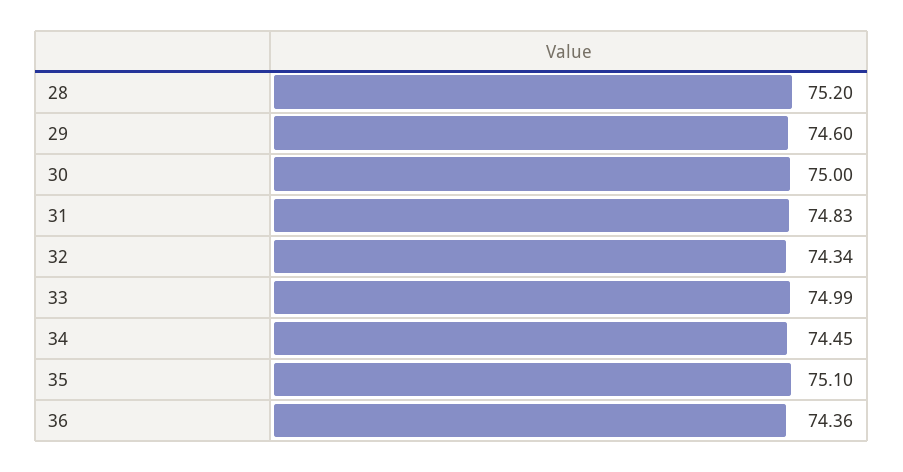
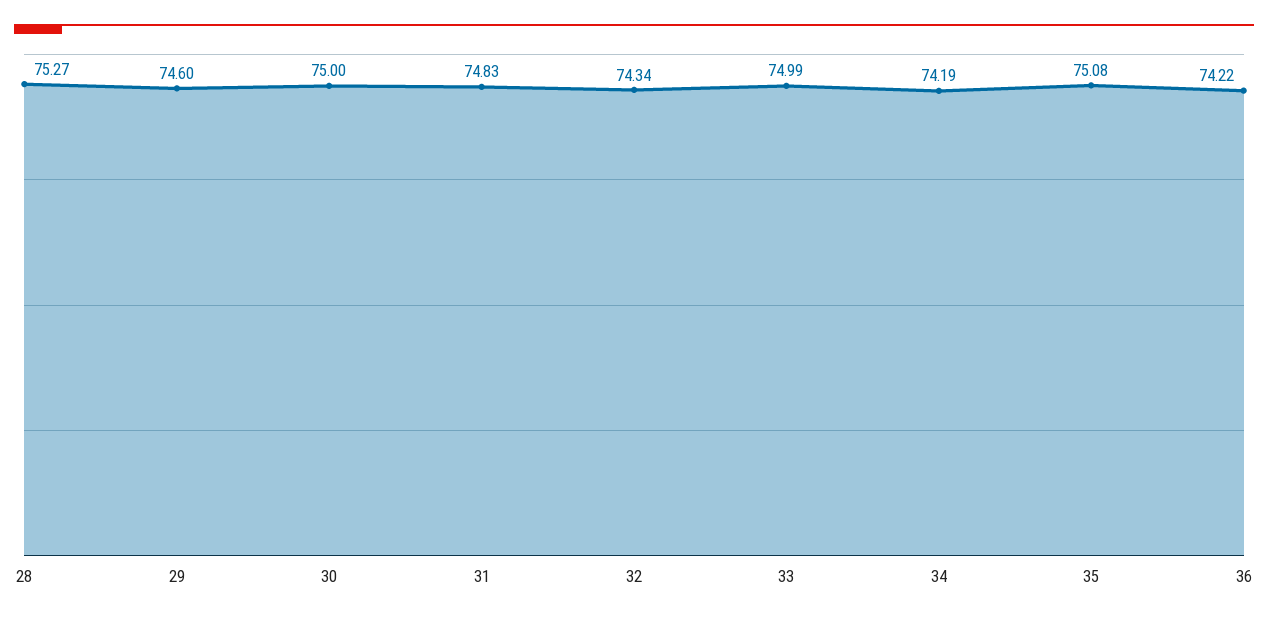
28: 75.2 -> 75.27
34: 74.45 -> 74.19
35: 75.1 -> 75.08
36: 74.36 -> 74.22

